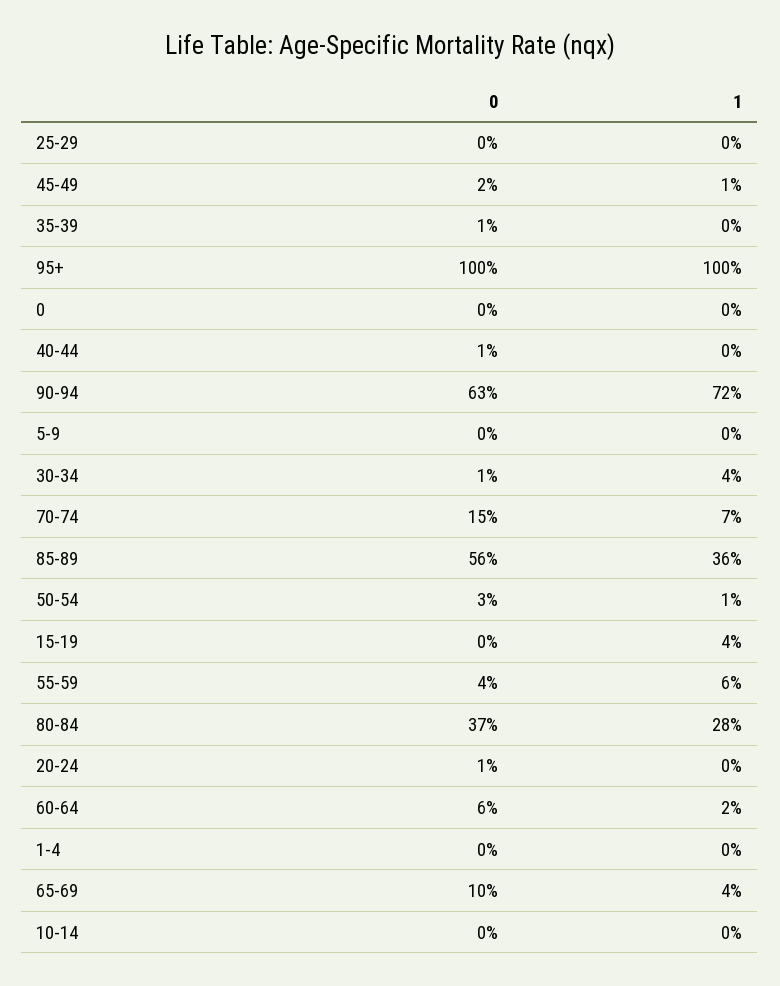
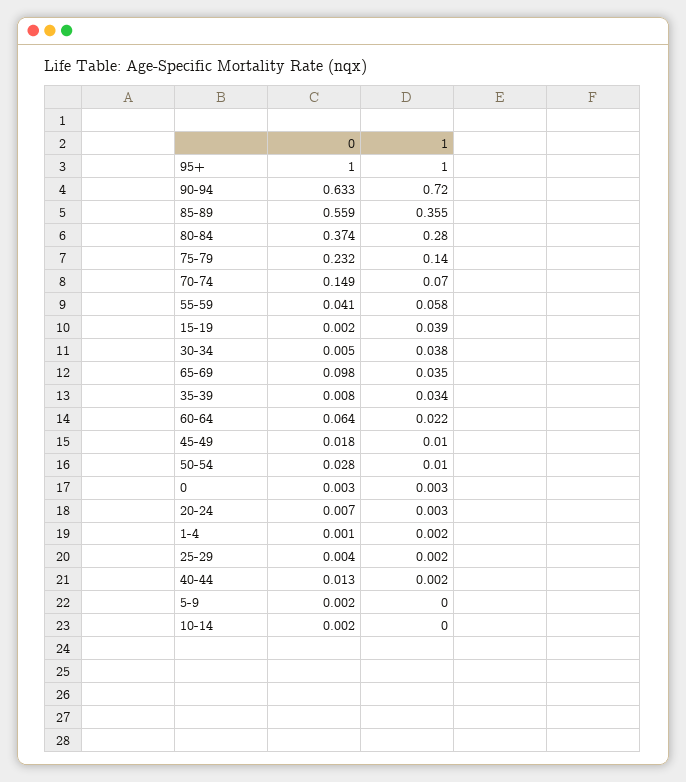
1, 35-39: 0 -> 0.034
0, 75-79: none -> 0.232
1, 75-79: none -> 0.14

